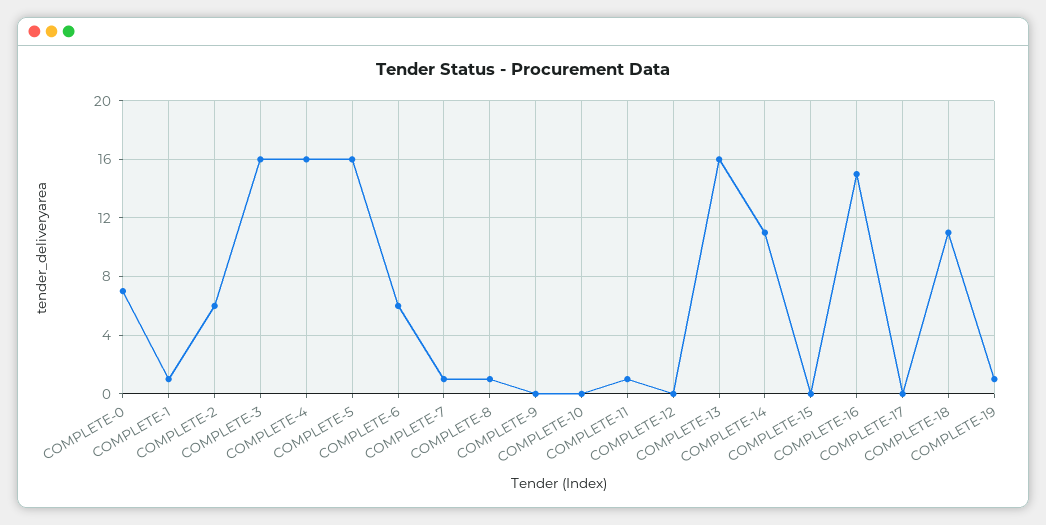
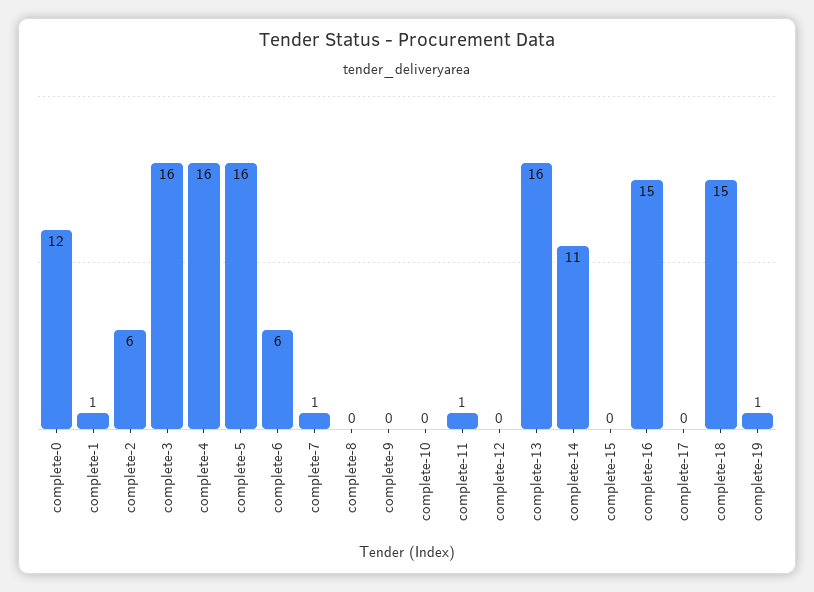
COMPLETE-0: 7 -> 12
COMPLETE-8: 1 -> 0
COMPLETE-18: 11 -> 15

